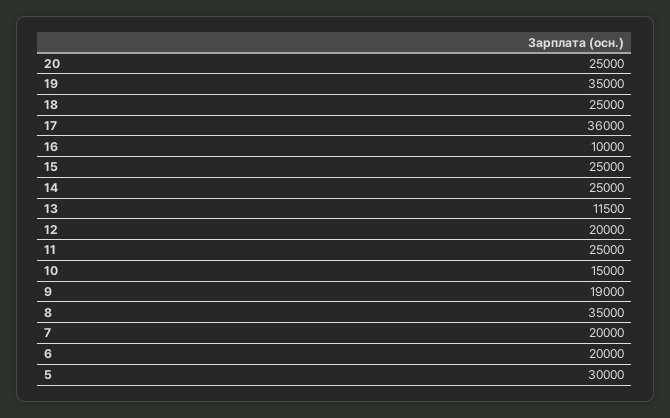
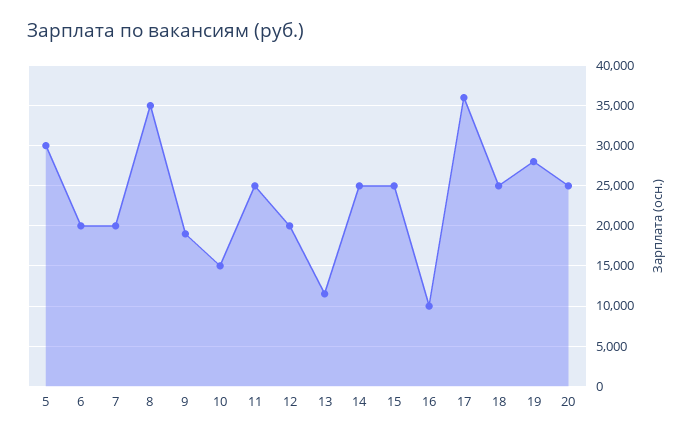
19: 35000 -> 28000

